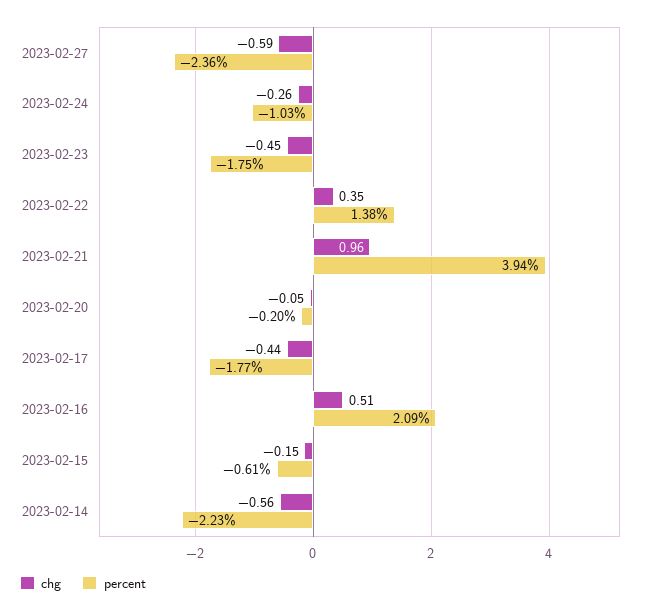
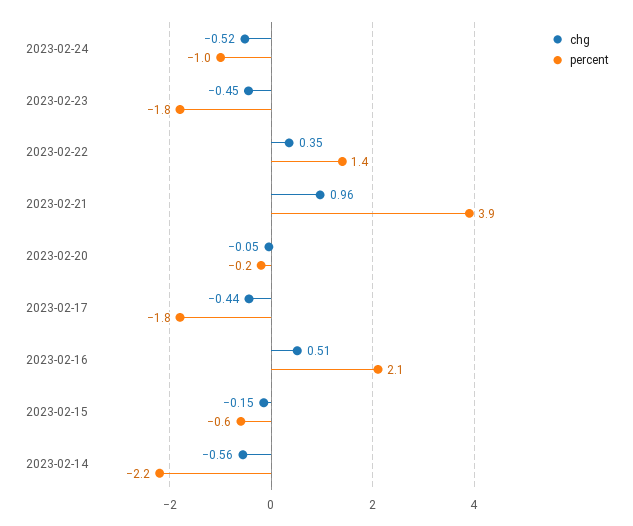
chg, 2023-02-27: -0.59 -> none
percent, 2023-02-27: -2.36 -> none
chg, 2023-02-24: -0.26 -> -0.52

